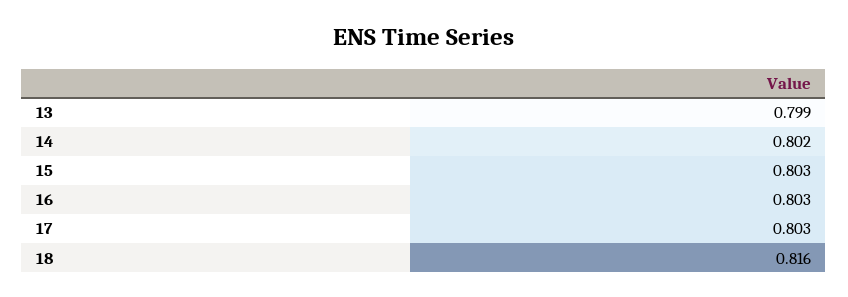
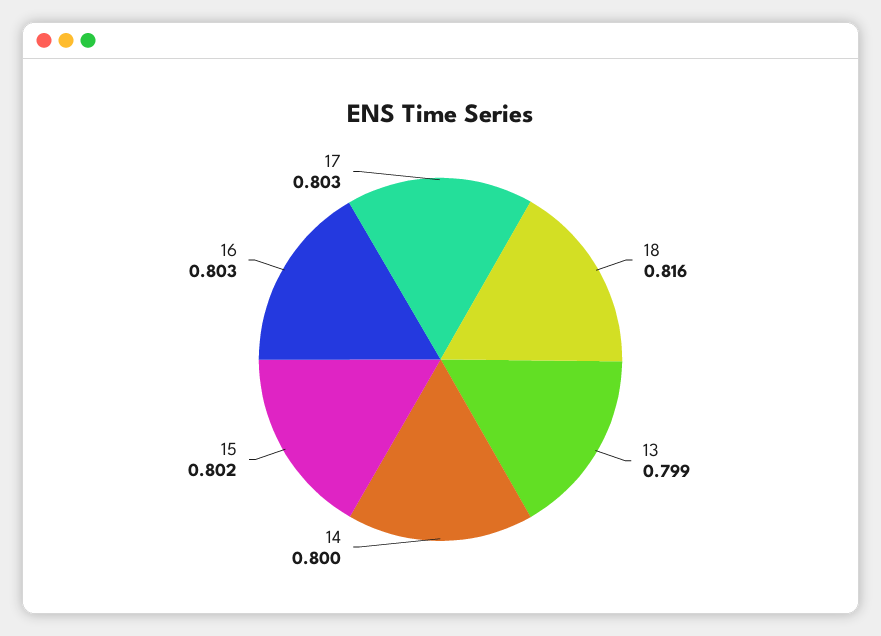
14: 0.802 -> 0.8
15: 0.803 -> 0.802

